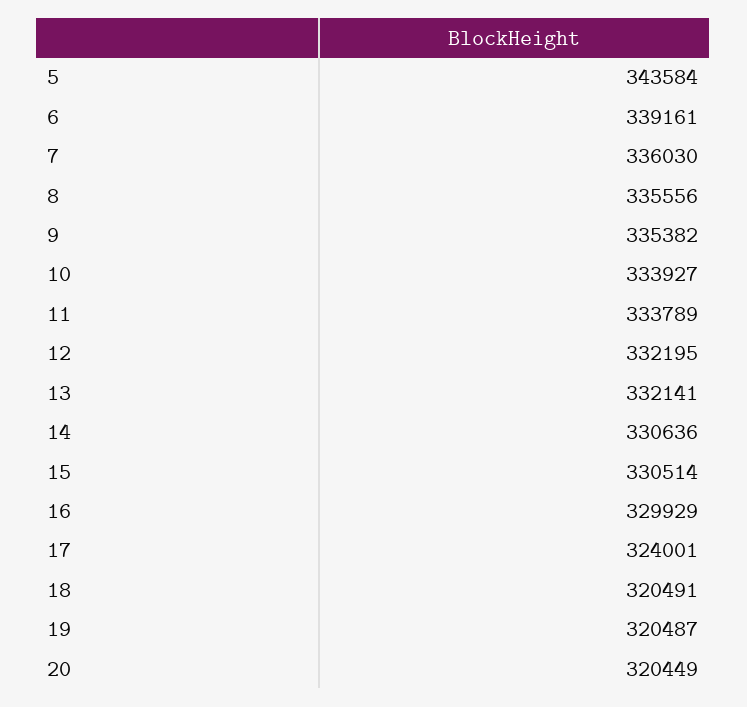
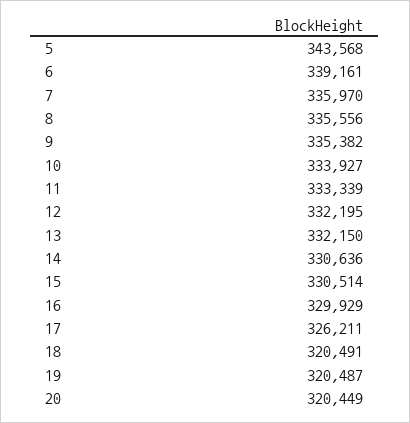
5: 343584 -> 343568
7: 336030 -> 335970
11: 333789 -> 333339
13: 332141 -> 332150
17: 324001 -> 326211

